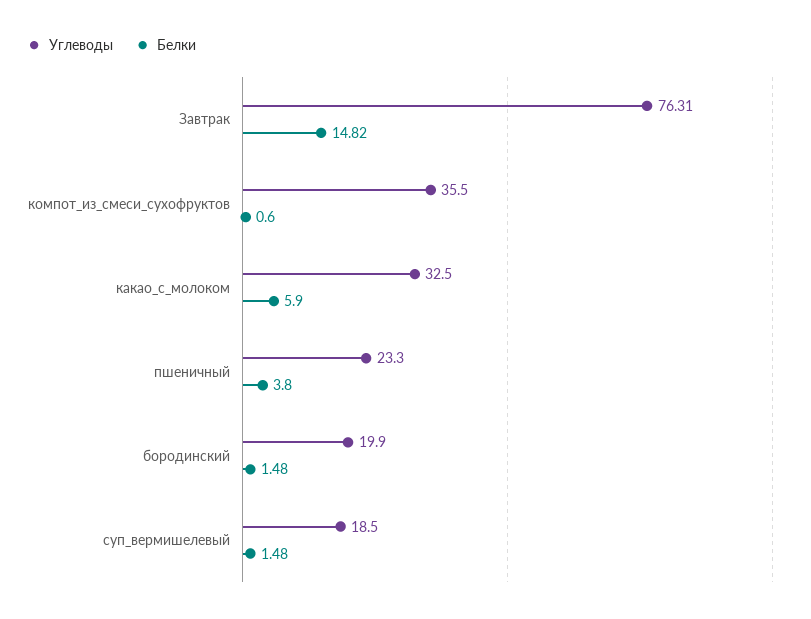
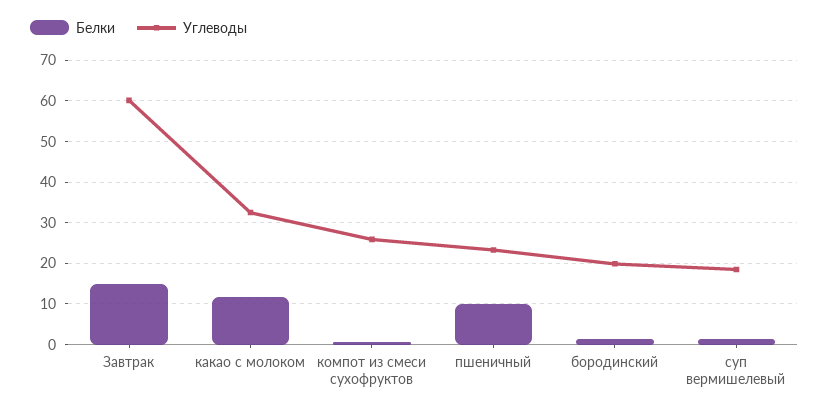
Углеводы, Завтрак: 76.31 -> 60
Углеводы, компот_из_смеси_сухофруктов: 35.5 -> 26
Белки, какао_с_молоком: 5.9 -> 12
Белки, пшеничный: 3.8 -> 10

